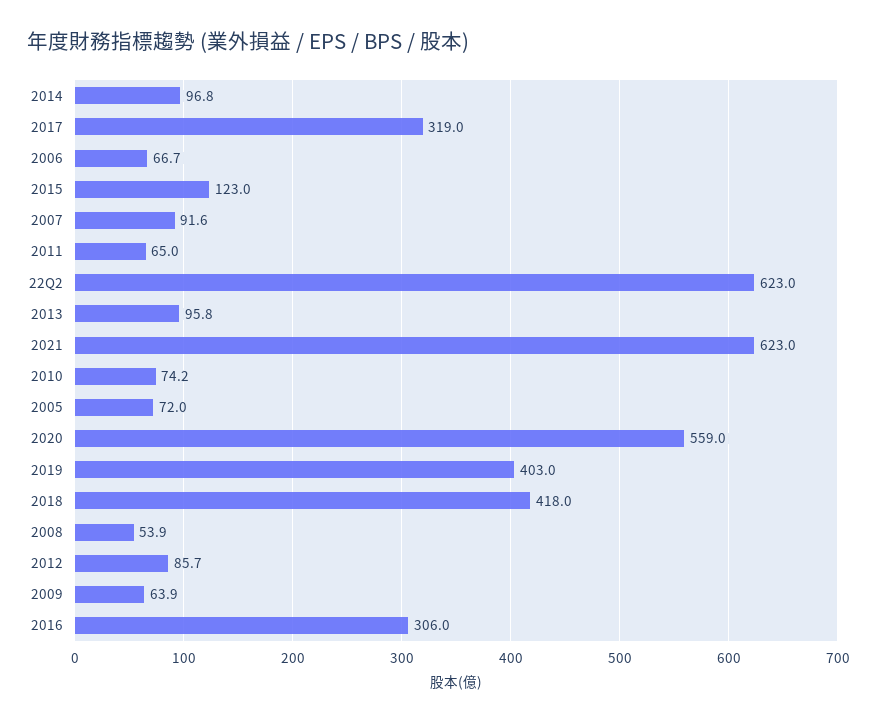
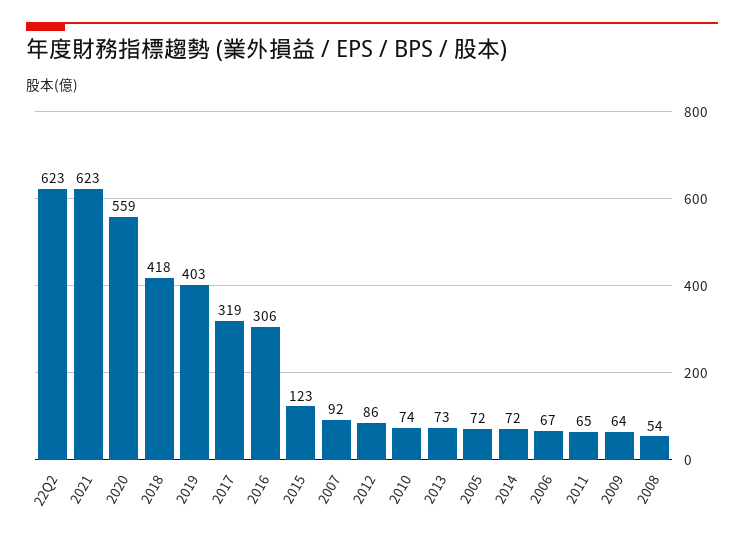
2014: 96.8 -> 72
2013: 95.8 -> 73

